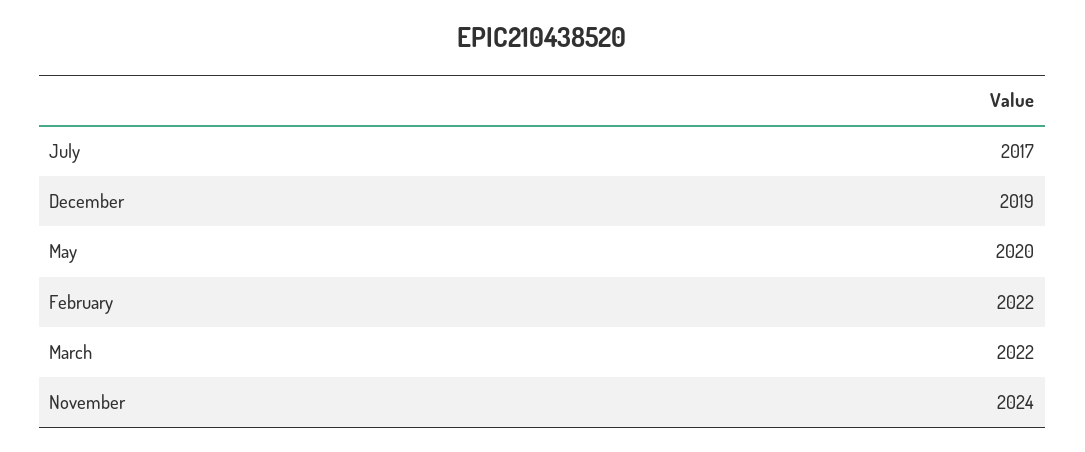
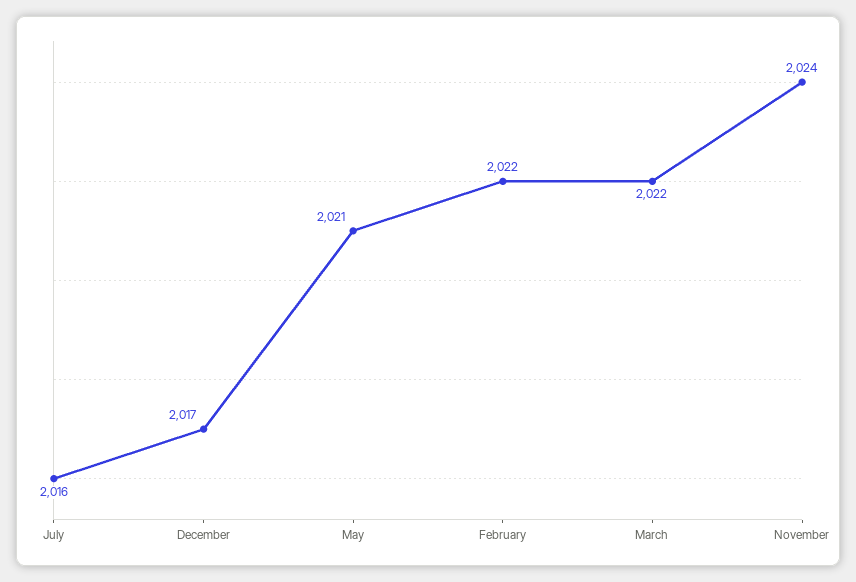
July: 2017 -> 2016
December: 2019 -> 2017
May: 2020 -> 2021

